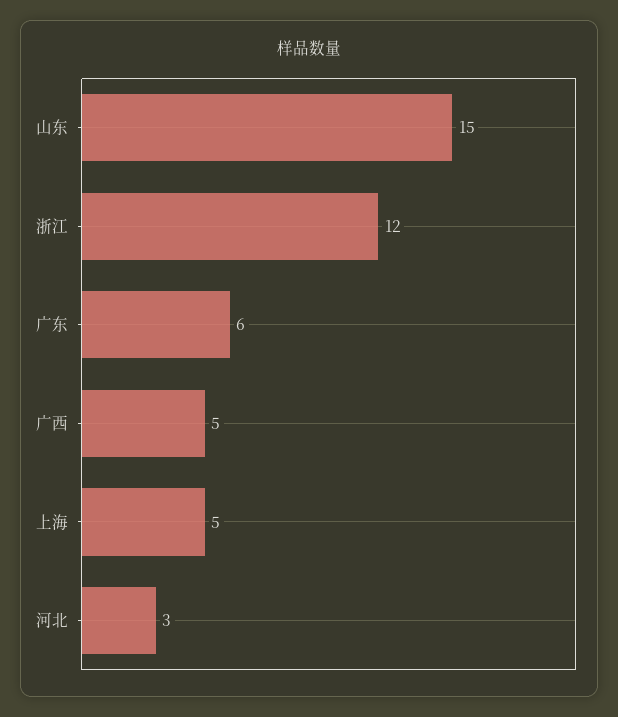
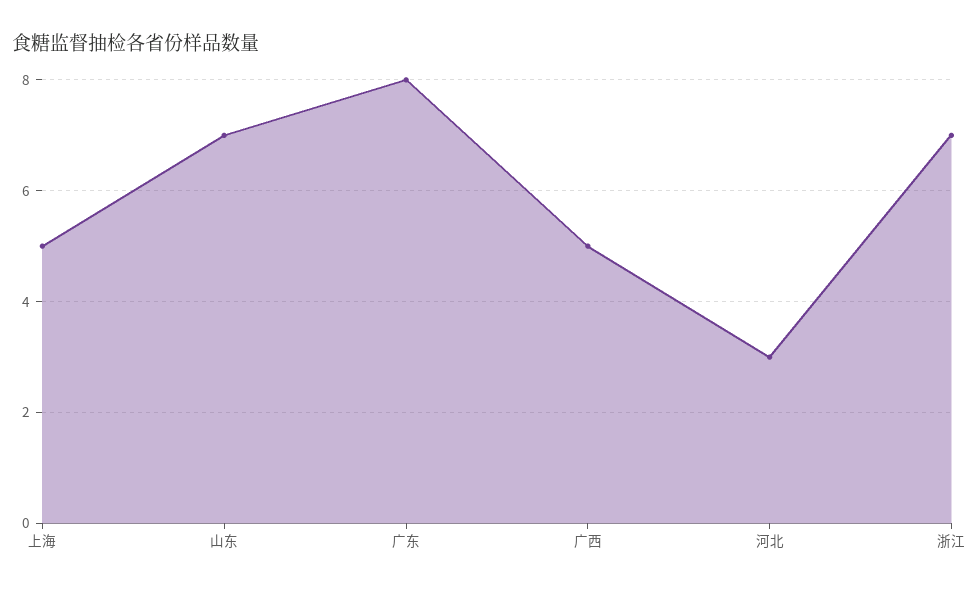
山东: 15 -> 7
浙江: 12 -> 7
广东: 6 -> 8

